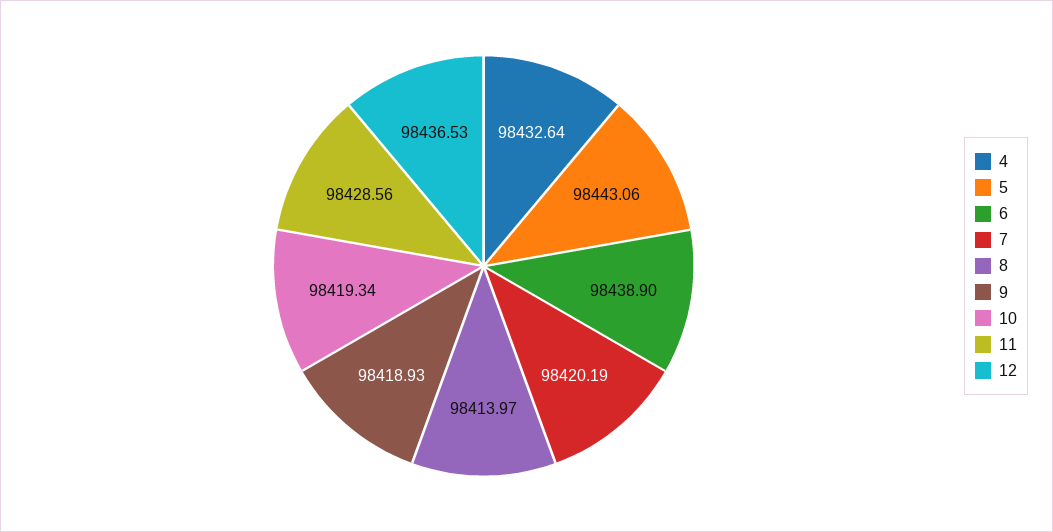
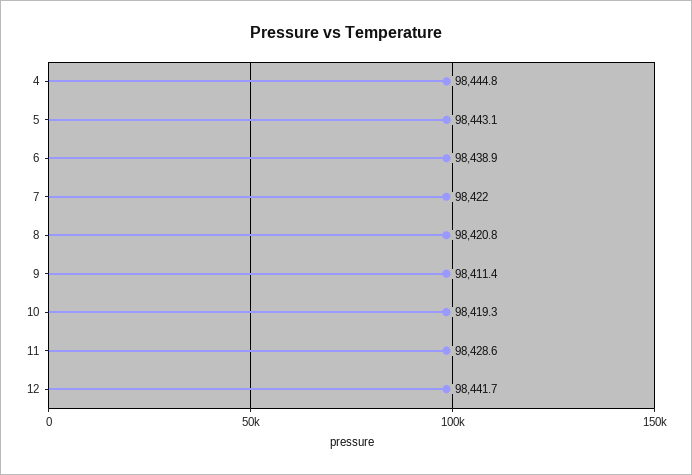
4: 98432.64 -> 98444.8
7: 98420.19 -> 98422
8: 98413.97 -> 98420.8
9: 98418.93 -> 98411.4
12: 98436.53 -> 98441.7

